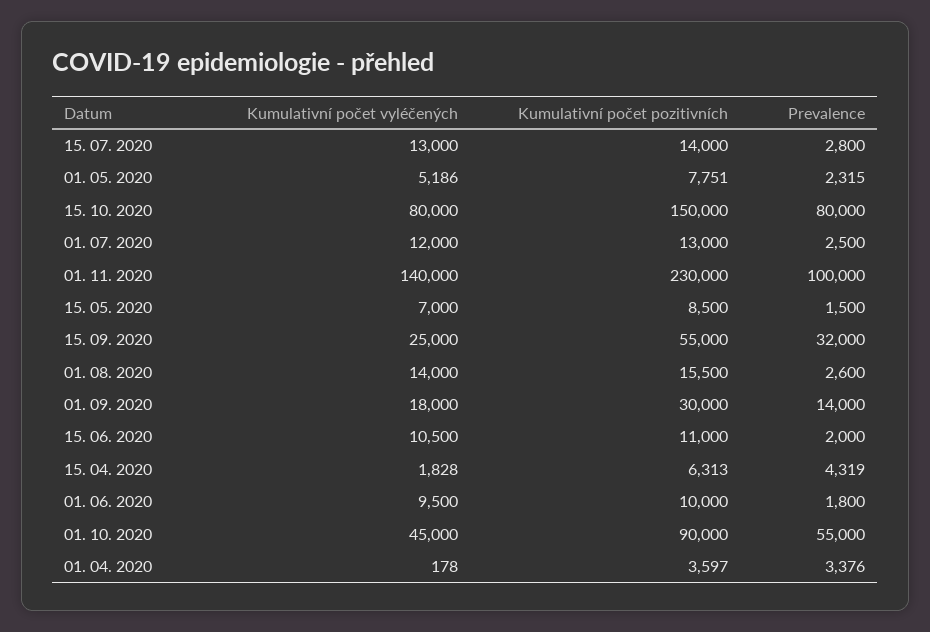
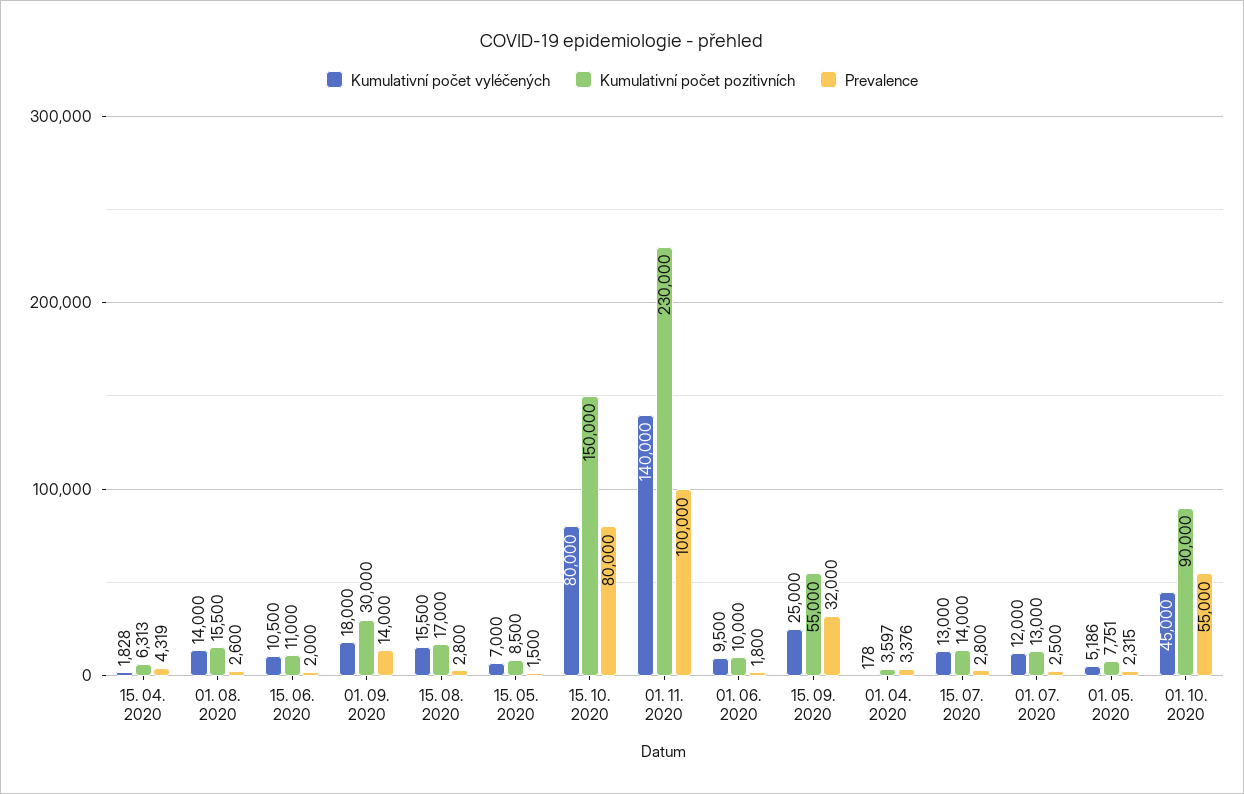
Kumulativní počet vyléčených, 15. 08. 2020: none -> 15500
Kumulativní počet pozitivních, 15. 08. 2020: none -> 17000
Prevalence, 15. 08. 2020: none -> 2800

